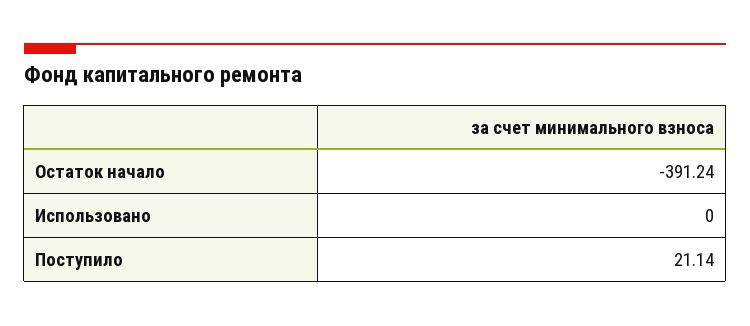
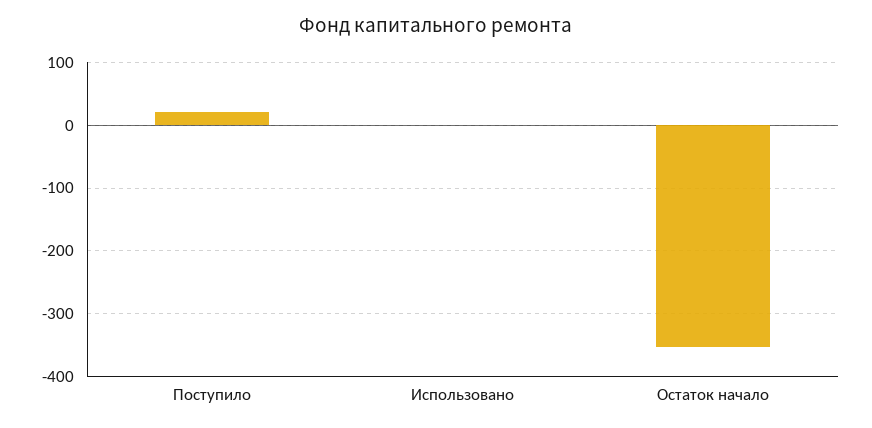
Остаток начало: -391.24 -> -350

